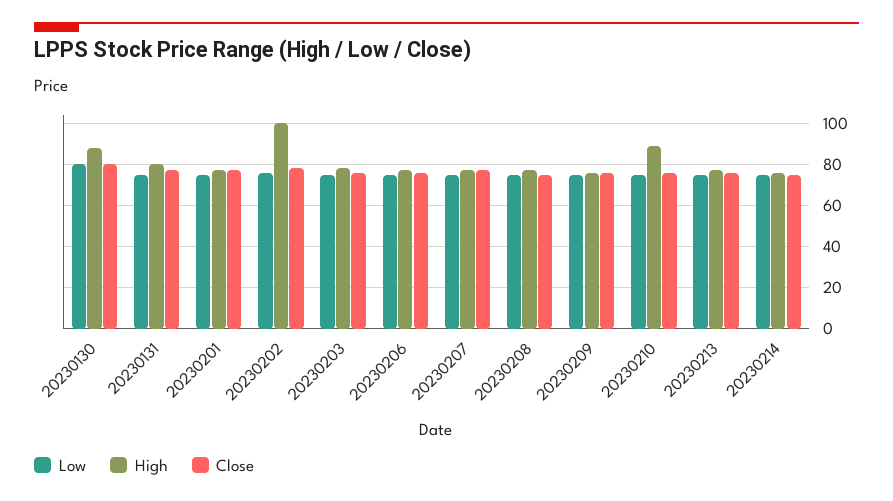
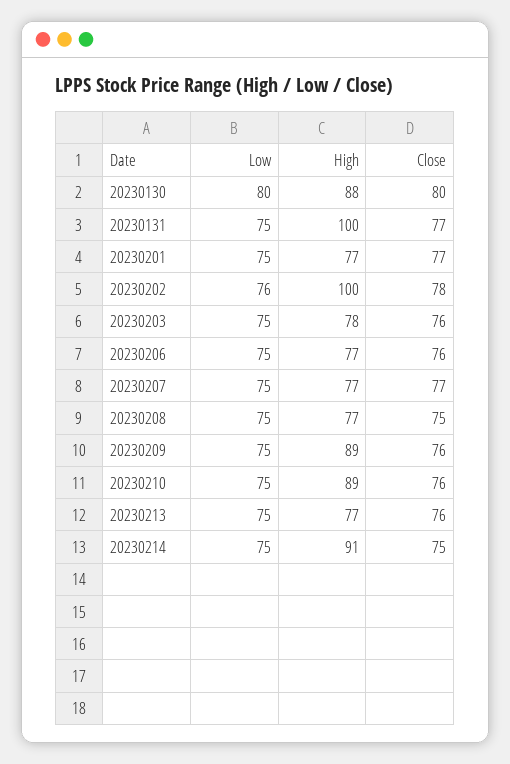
High, 20230131: 80 -> 100
High, 20230209: 75 -> 89
High, 20230214: 75 -> 91

